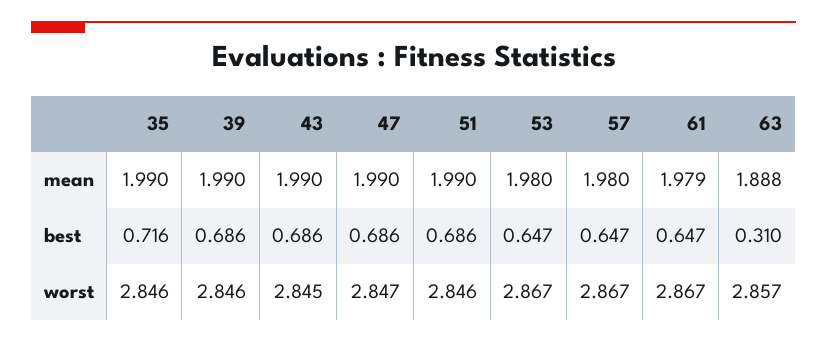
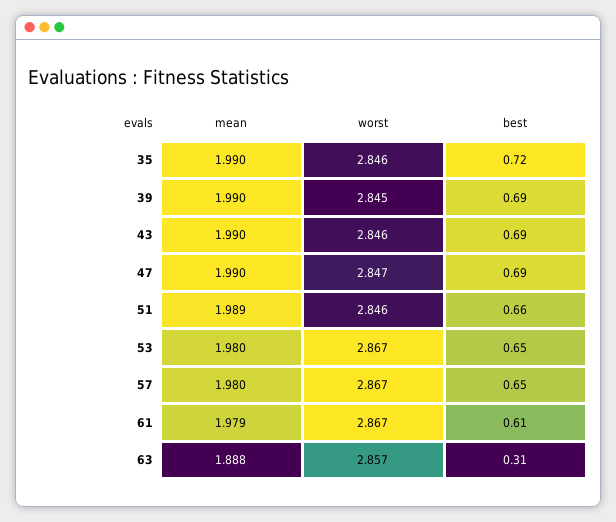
51, mean: 1.99 -> 1.989
51, best: 0.686 -> 0.66
61, best: 0.647 -> 0.61
39, worst: 2.846 -> 2.845
43, worst: 2.845 -> 2.846

